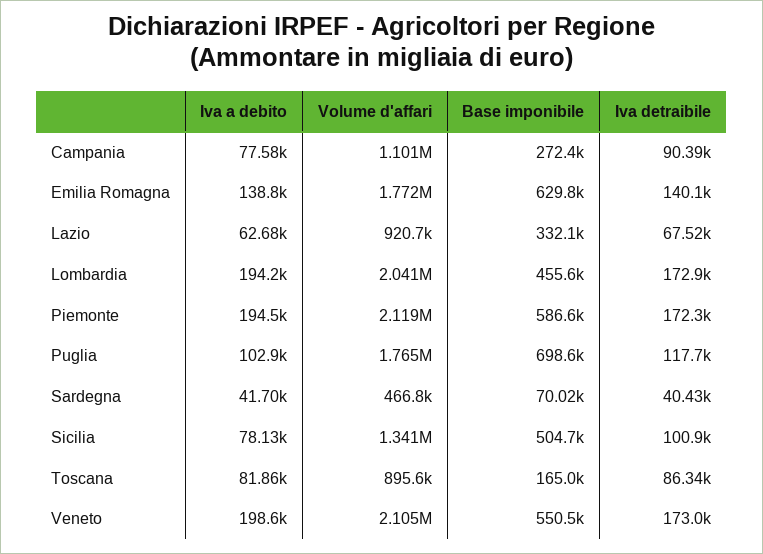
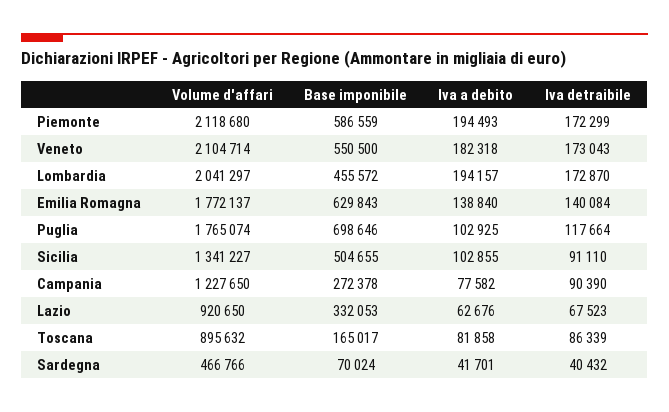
Volume d'affari, Campania: 1101000 -> 1227650
Iva a debito, Sicilia: 78130 -> 102855
Iva detraibile, Sicilia: 100900 -> 91110
Iva a debito, Veneto: 198600 -> 182318

